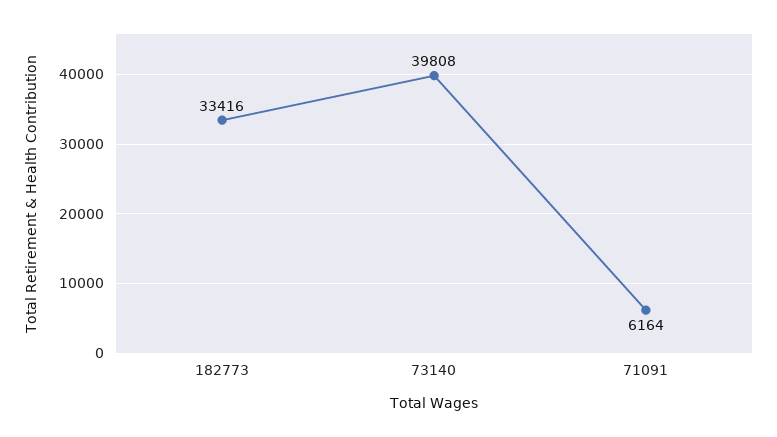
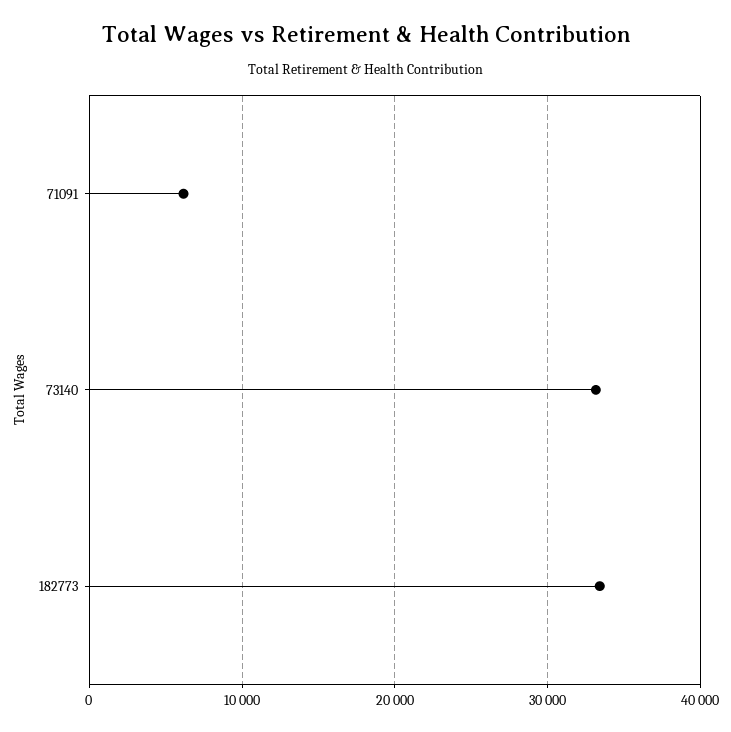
73140: 39808 -> 33000

